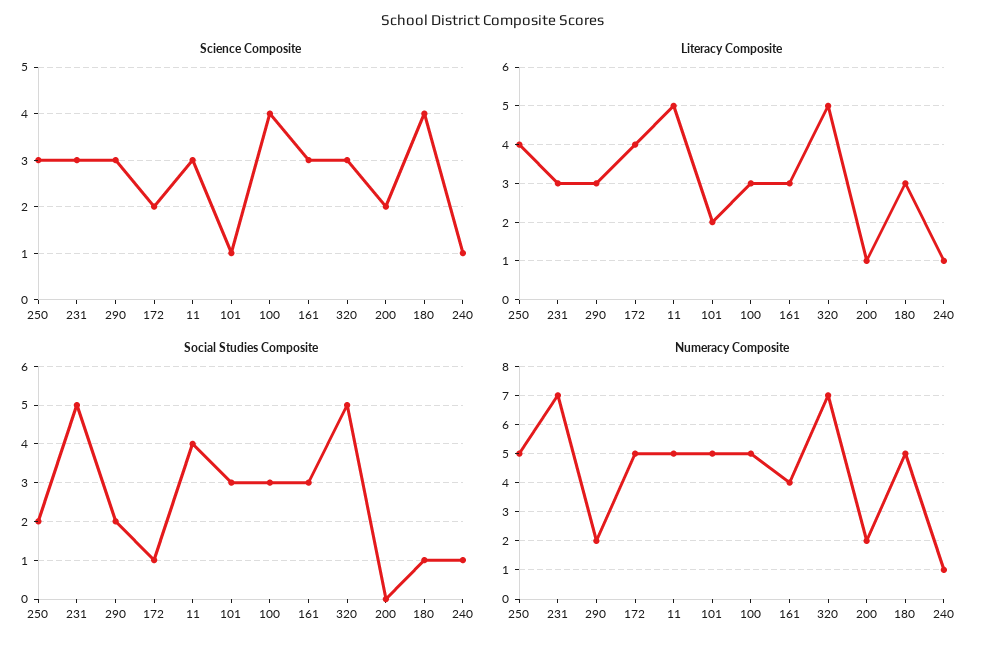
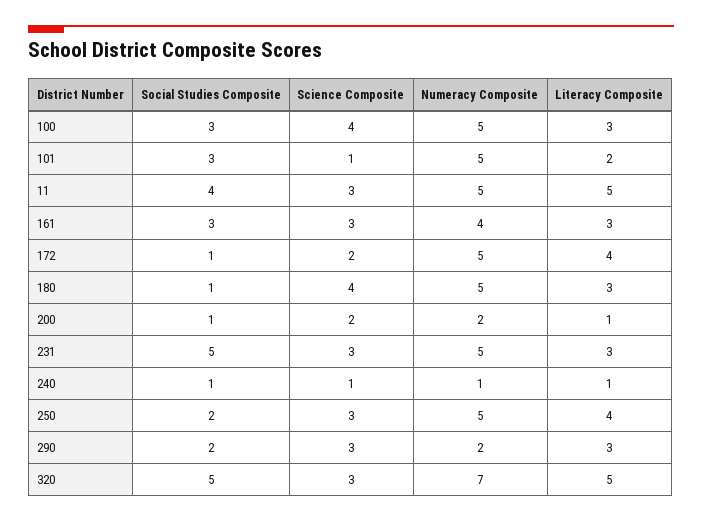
Social Studies Composite, 200: 0 -> 1
Numeracy Composite, 231: 7 -> 5

